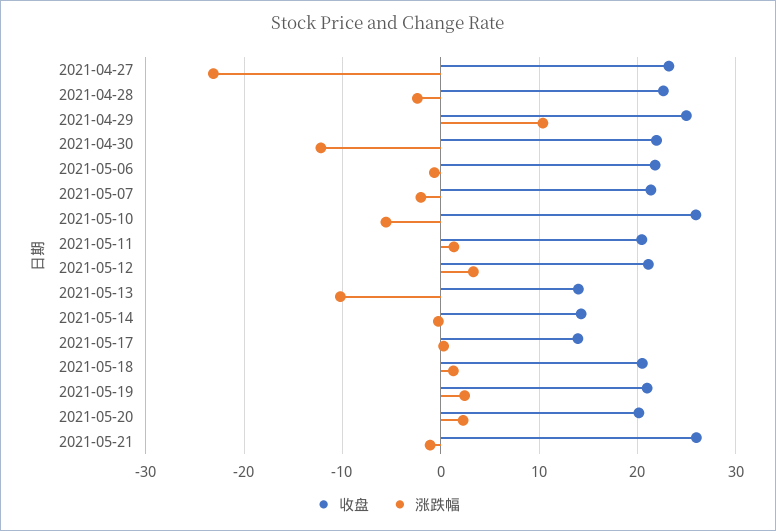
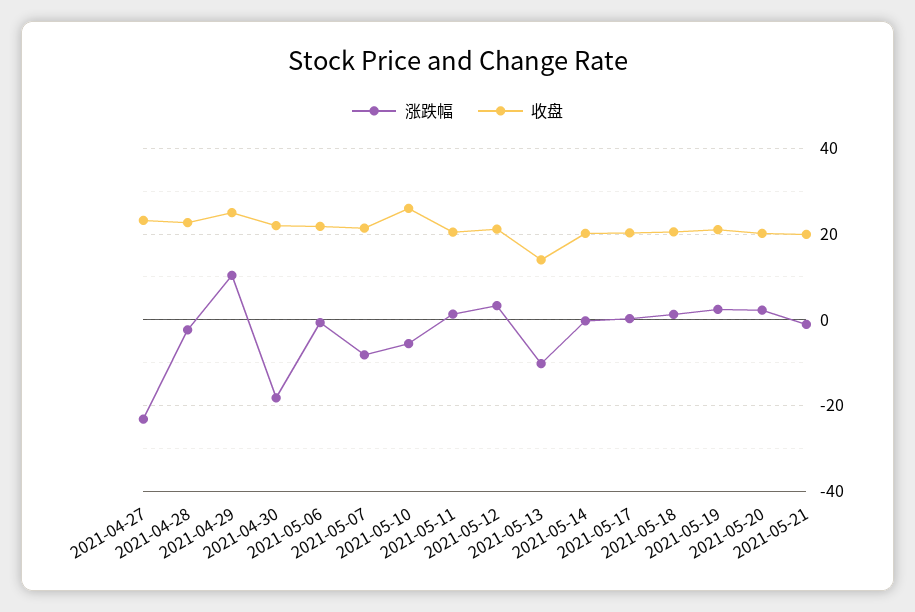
涨跌幅, 2021-04-30: -12 -> -18
涨跌幅, 2021-05-07: -2 -> -8
收盘, 2021-05-14: 14 -> 20
收盘, 2021-05-17: 14 -> 20
收盘, 2021-05-21: 26 -> 20

